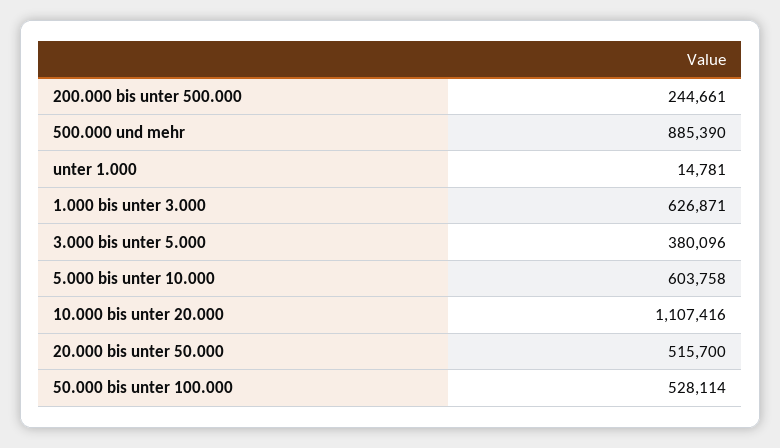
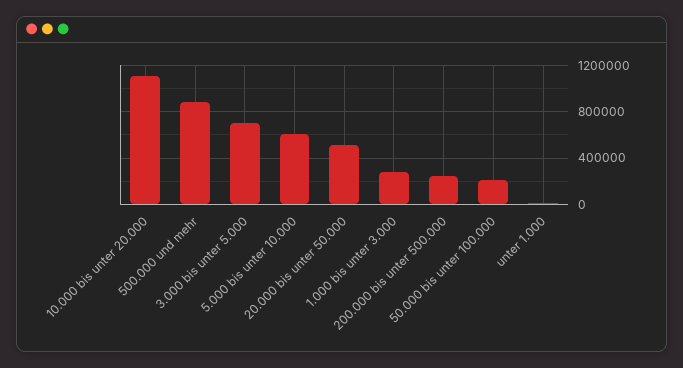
1.000 bis unter 3.000: 626871 -> 300000
3.000 bis unter 5.000: 380096 -> 700000
50.000 bis unter 100.000: 528114 -> 200000

